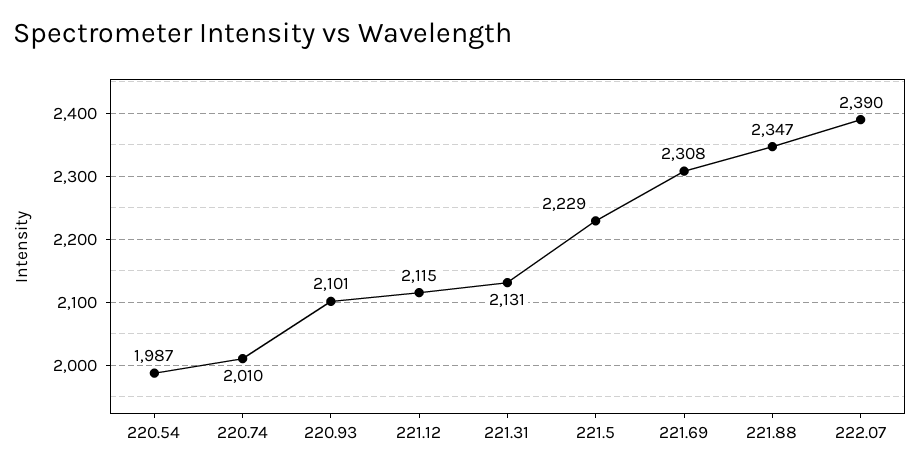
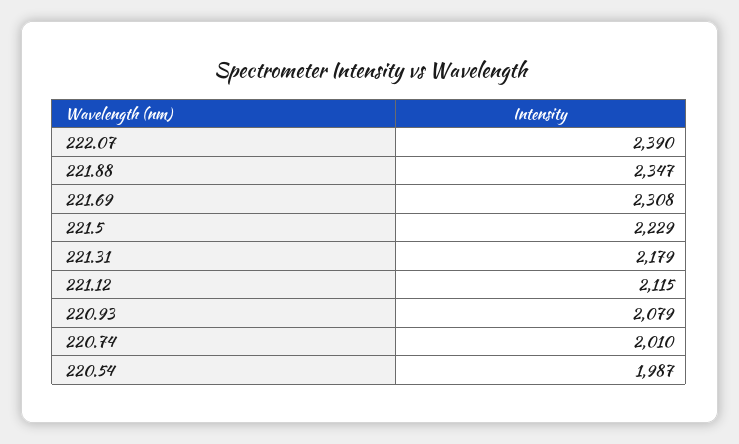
220.93: 2101 -> 2079
221.31: 2131 -> 2179

